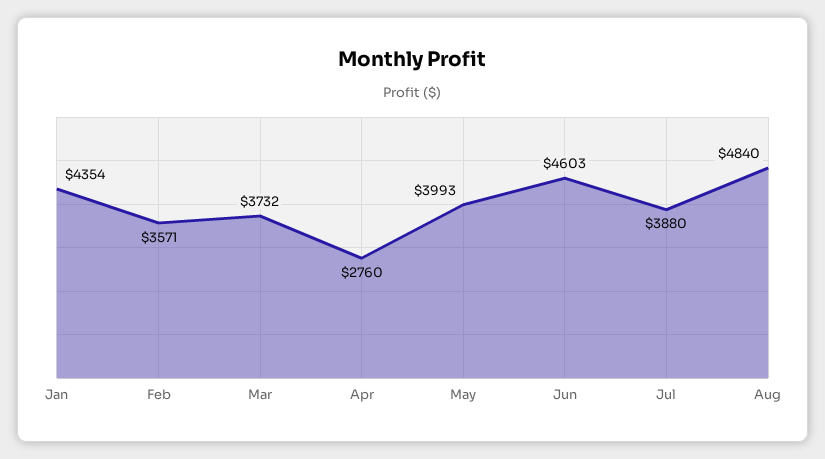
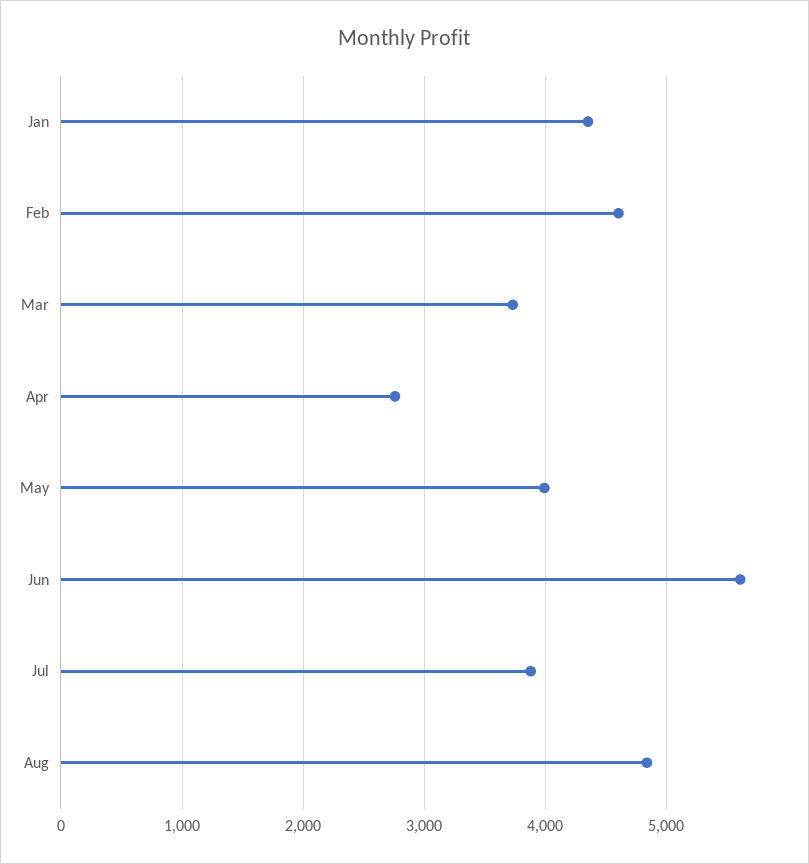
Feb: 3571 -> 4600
Jun: 4603 -> 5600

